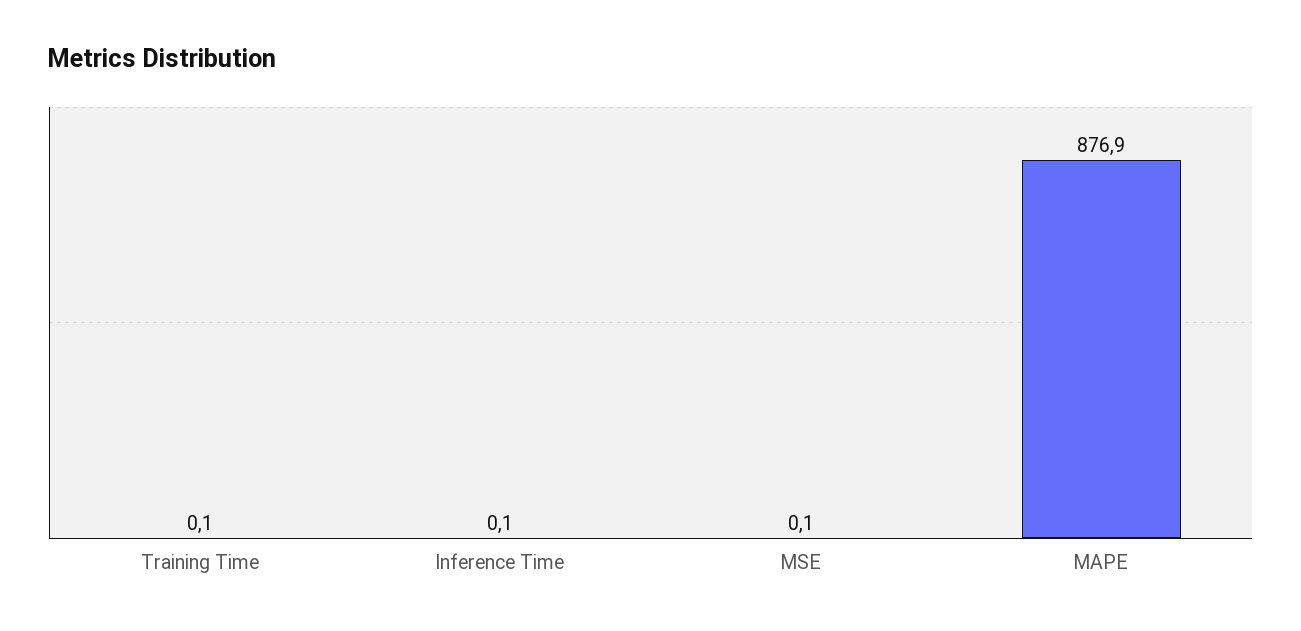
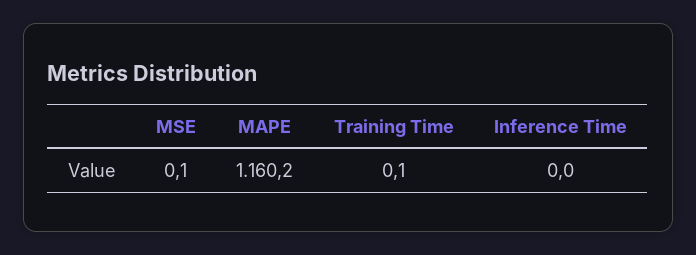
Inference Time: 0.1 -> 0
MAPE: 876.9 -> 1160.2

